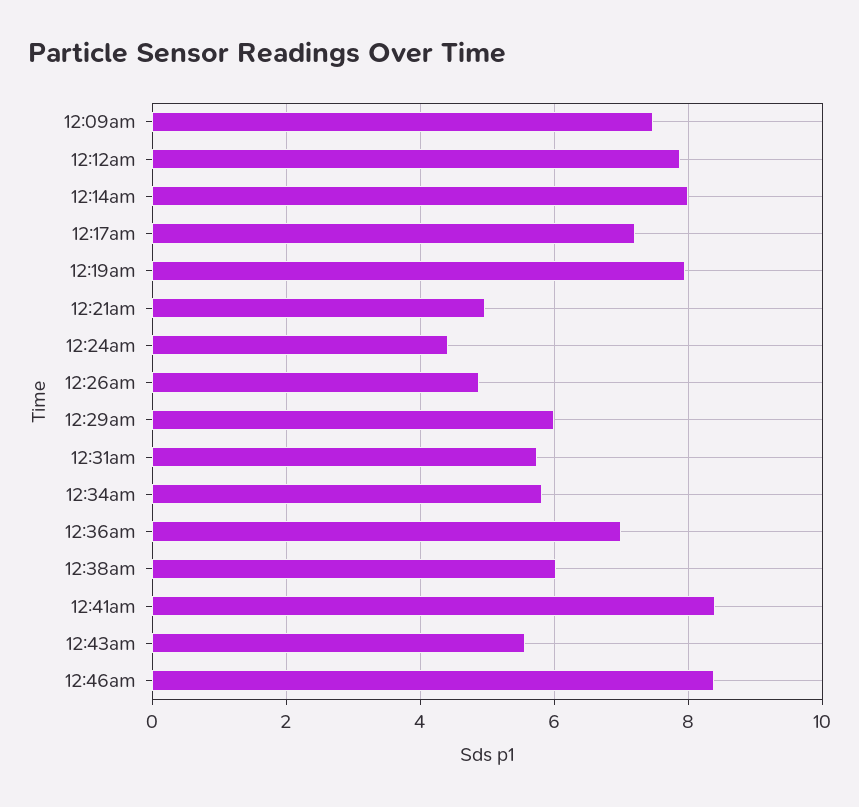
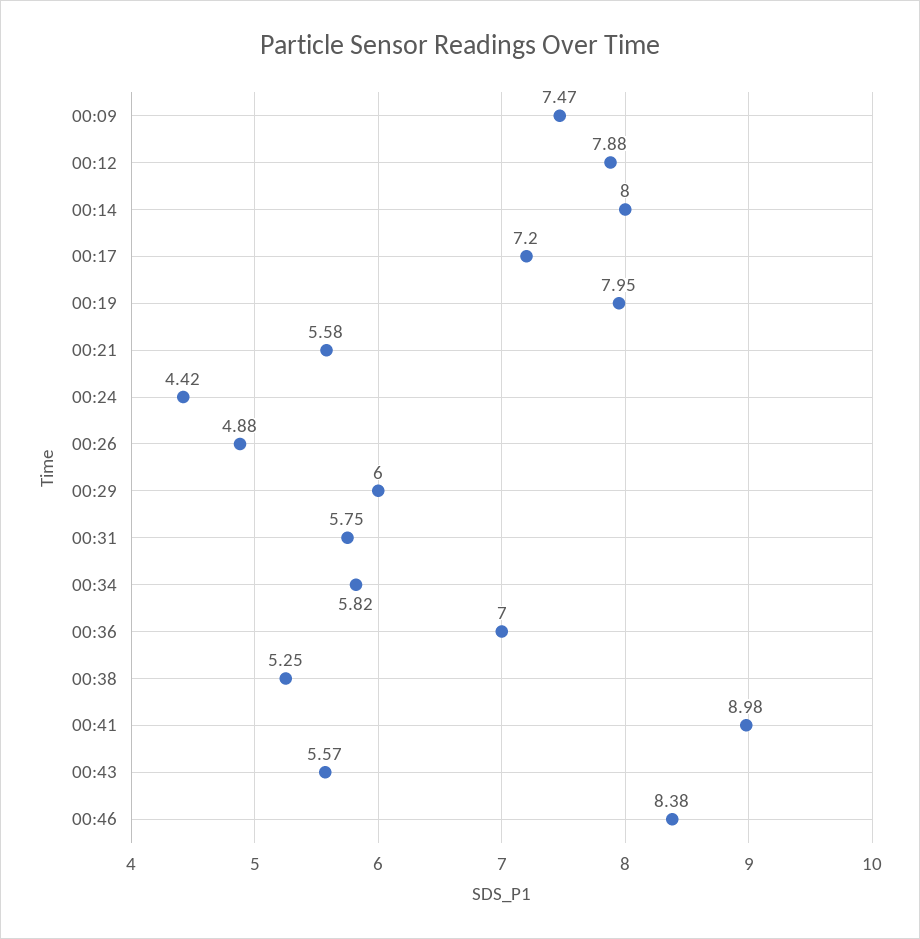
12:21am: 5 -> 5.58
12:38am: 6 -> 5.25
12:41am: 8.4 -> 8.98

